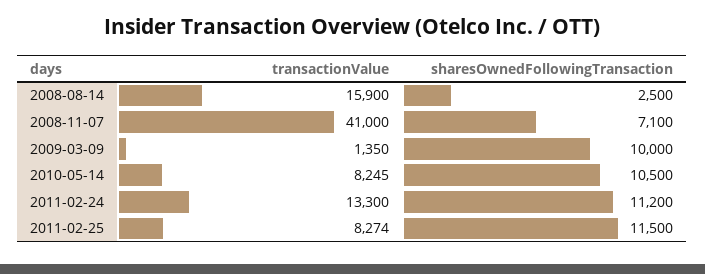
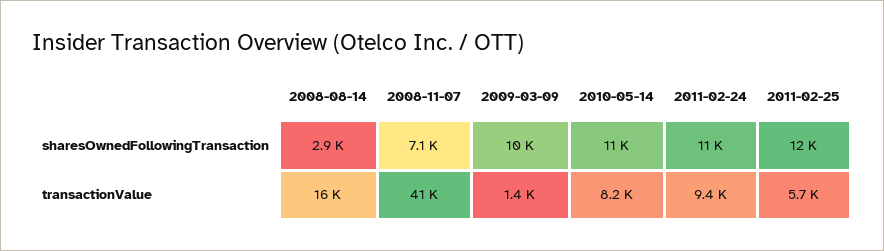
sharesOwnedFollowingTransaction, 2008-08-14: 2500 -> 2900
transactionValue, 2011-02-24: 13300 -> 9400
transactionValue, 2011-02-25: 8274 -> 5700

